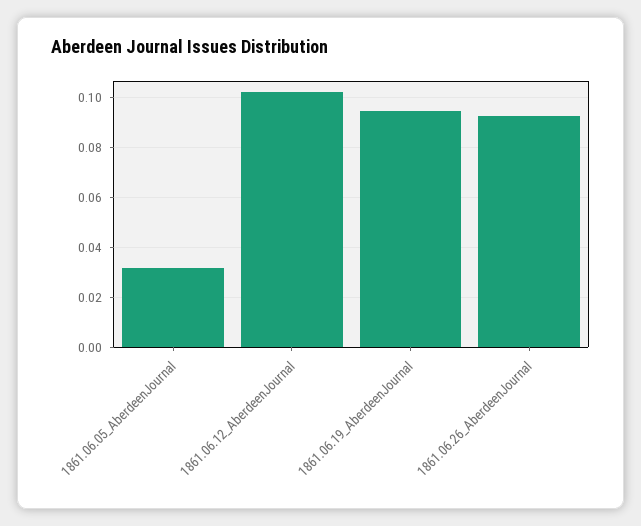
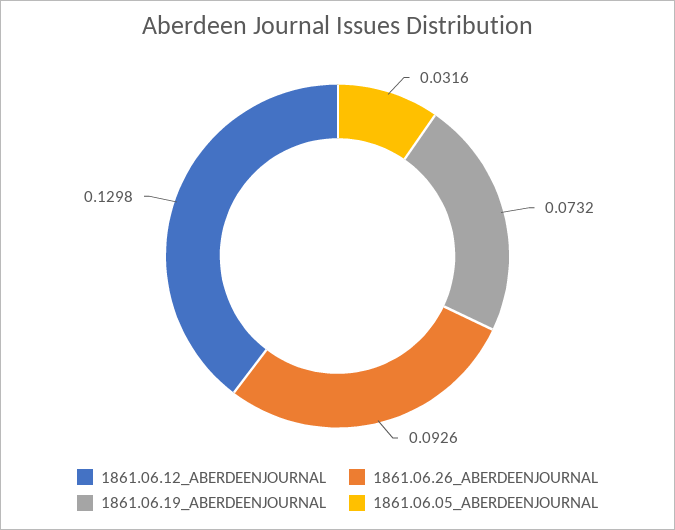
1861.06.12_AberdeenJournal: 0.1025 -> 0.1298
1861.06.19_AberdeenJournal: 0.095 -> 0.0732

